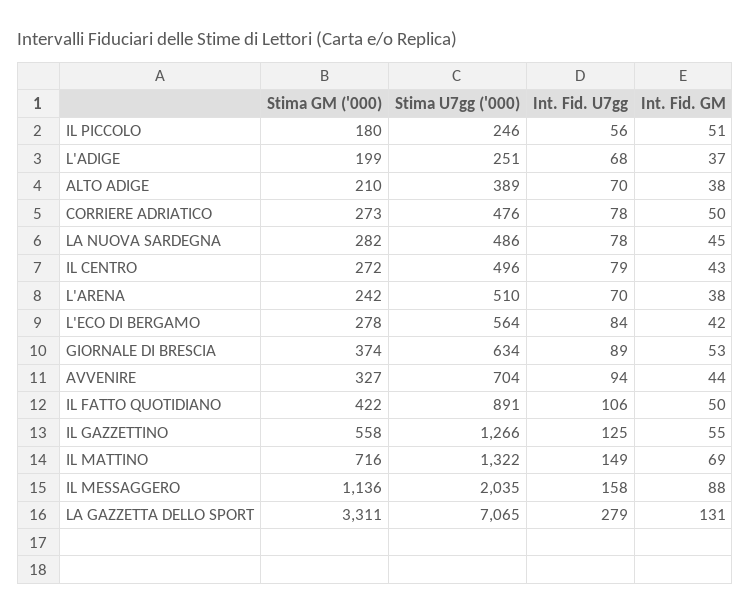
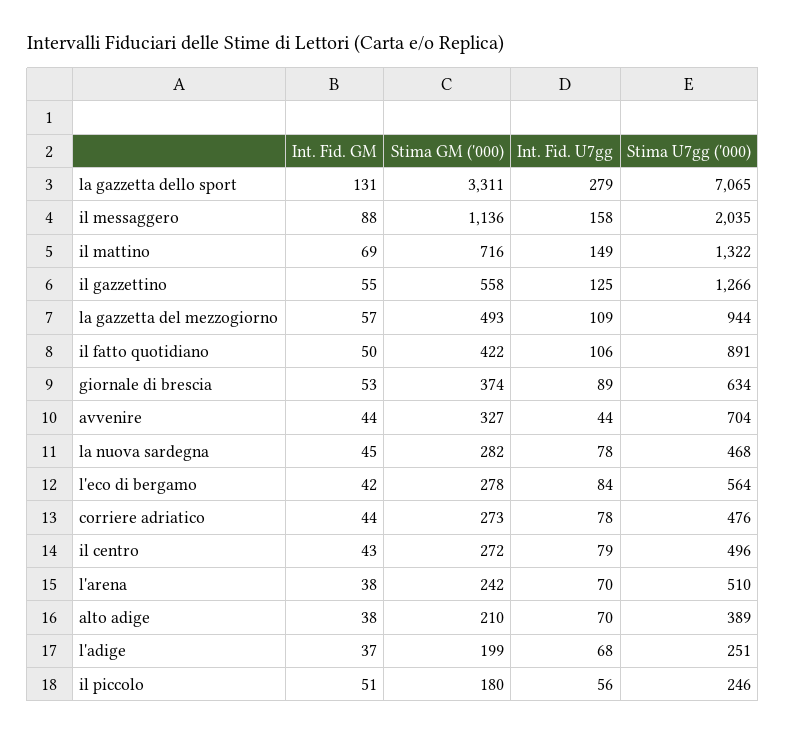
Int. Fid. GM, CORRIERE ADRIATICO: 50 -> 44
Stima U7gg ('000), LA NUOVA SARDEGNA: 486 -> 468
Int. Fid. U7gg, AVVENIRE: 94 -> 44
Int. Fid. GM, la gazzetta del mezzogiorno: none -> 57
Stima GM ('000), la gazzetta del mezzogiorno: none -> 493
Int. Fid. U7gg, la gazzetta del mezzogiorno: none -> 109
Stima U7gg ('000), la gazzetta del mezzogiorno: none -> 944

